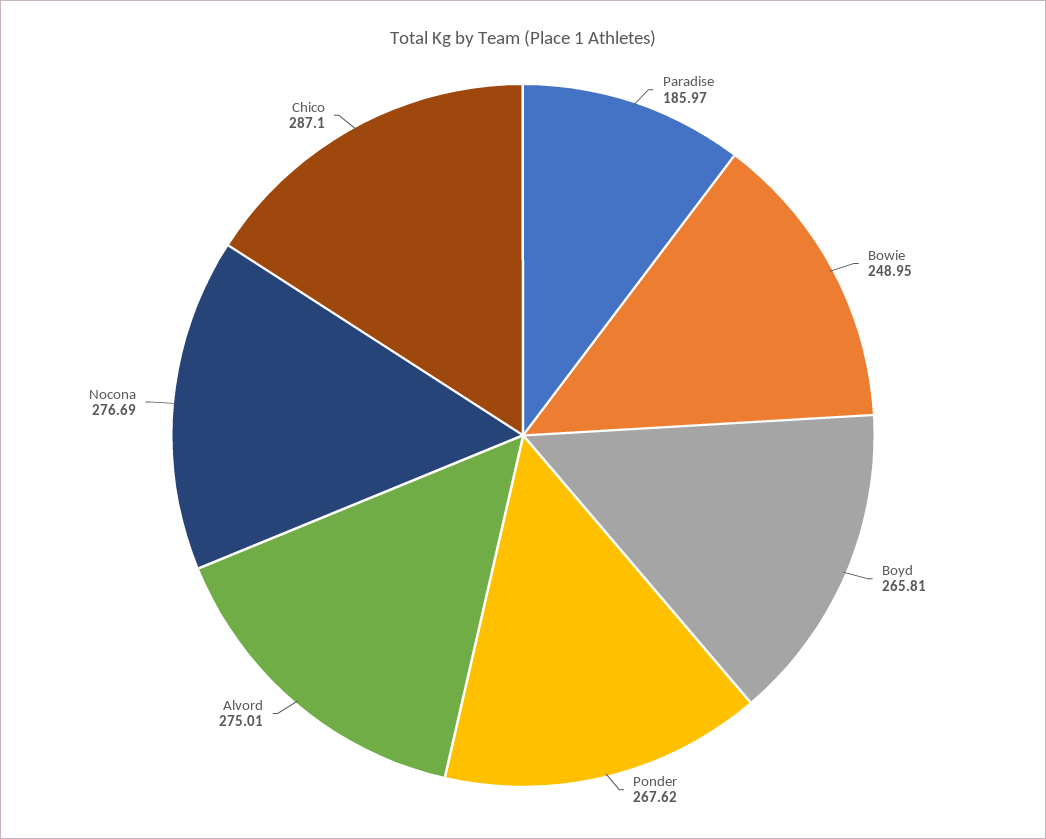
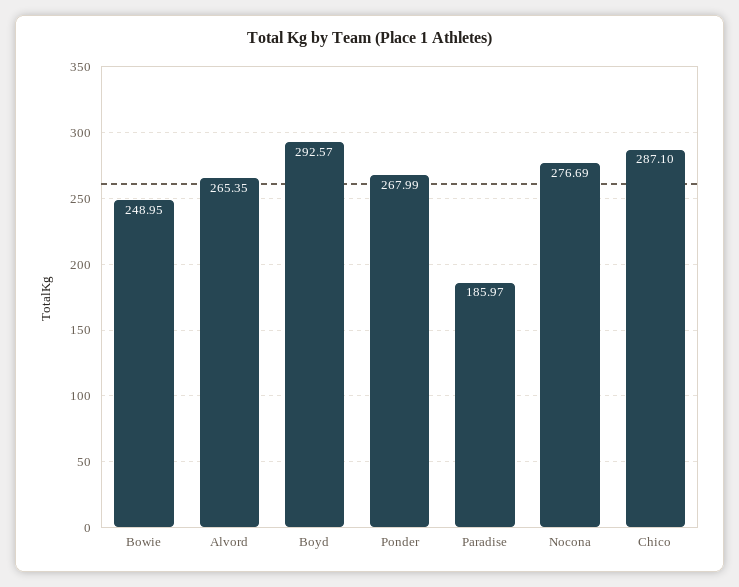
Boyd: 265.81 -> 292.57
Ponder: 267.62 -> 267.99
Alvord: 275.01 -> 265.35

